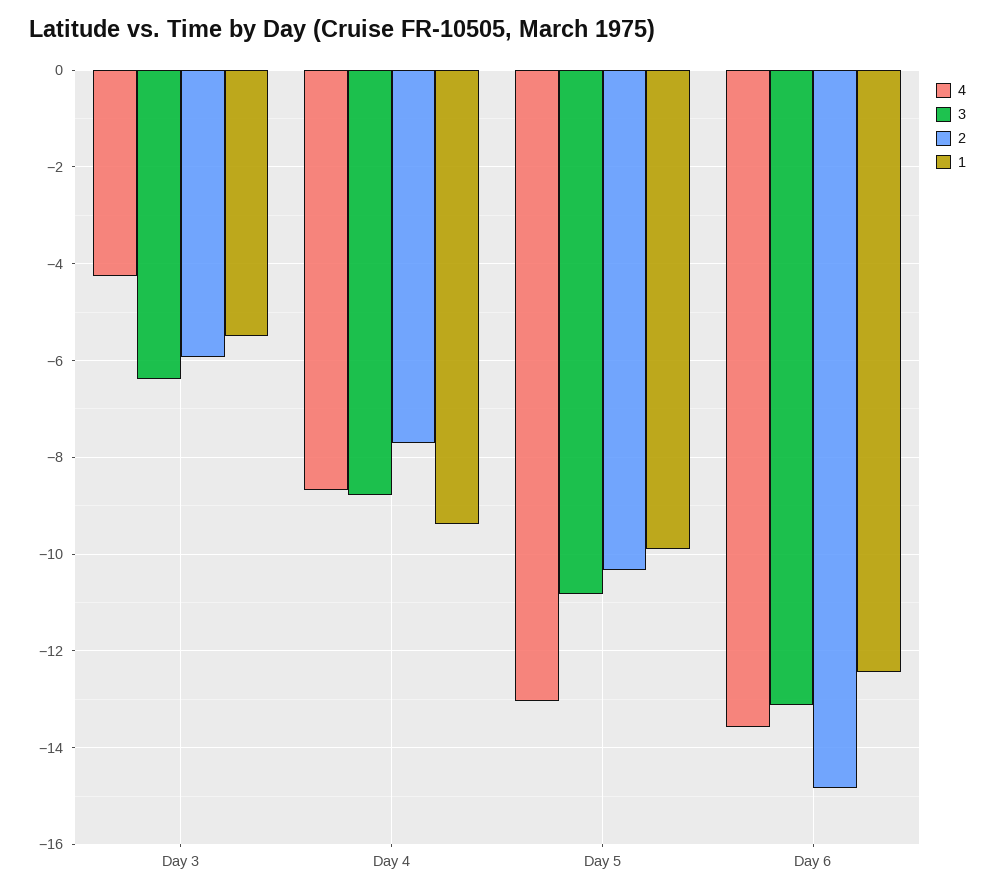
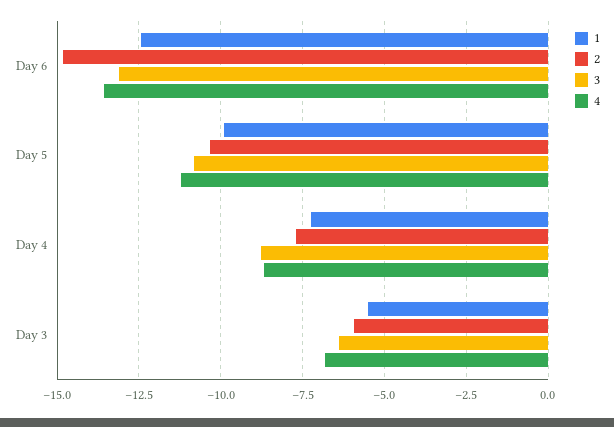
4, Day 3: -4.2 -> -6.75
1, Day 4: -9.4 -> -7.25
4, Day 5: -13 -> -11.25

